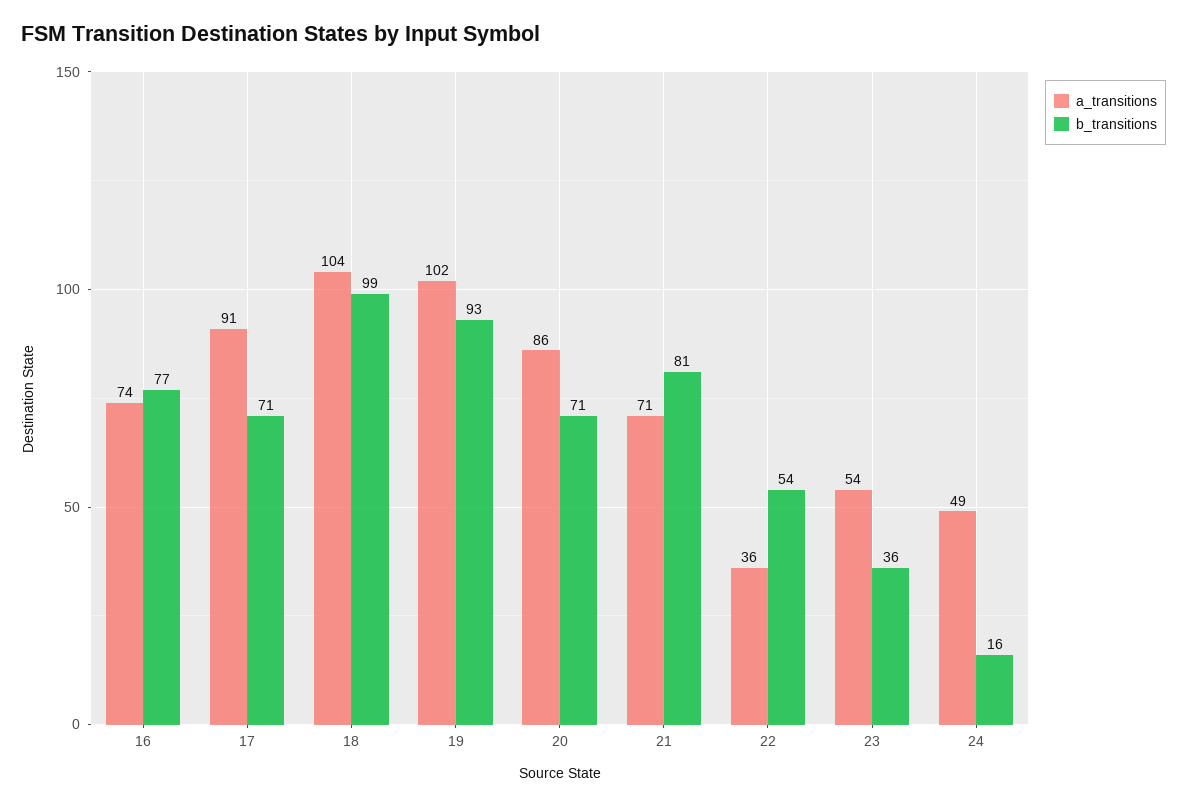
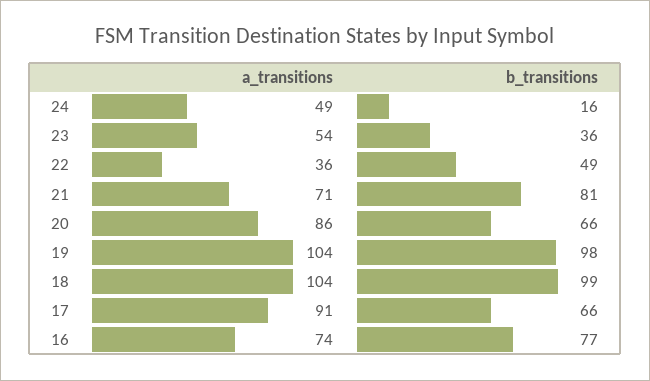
b_transitions, 17: 71 -> 66
a_transitions, 19: 102 -> 104
b_transitions, 19: 93 -> 98
b_transitions, 20: 71 -> 66
b_transitions, 22: 54 -> 49

